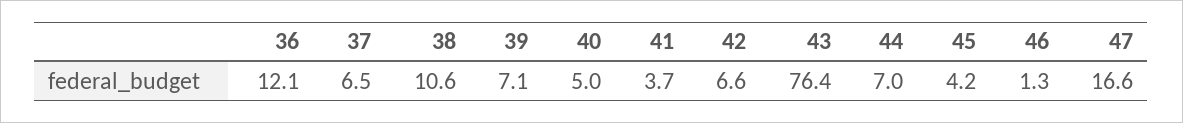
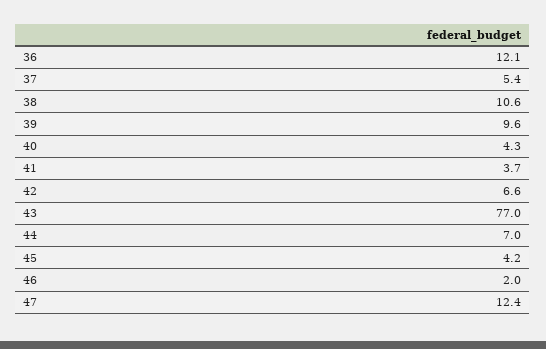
37: 6.5 -> 5.4
39: 7.1 -> 9.6
40: 5 -> 4.3
43: 76.4 -> 77
46: 1.3 -> 2
47: 16.6 -> 12.4

